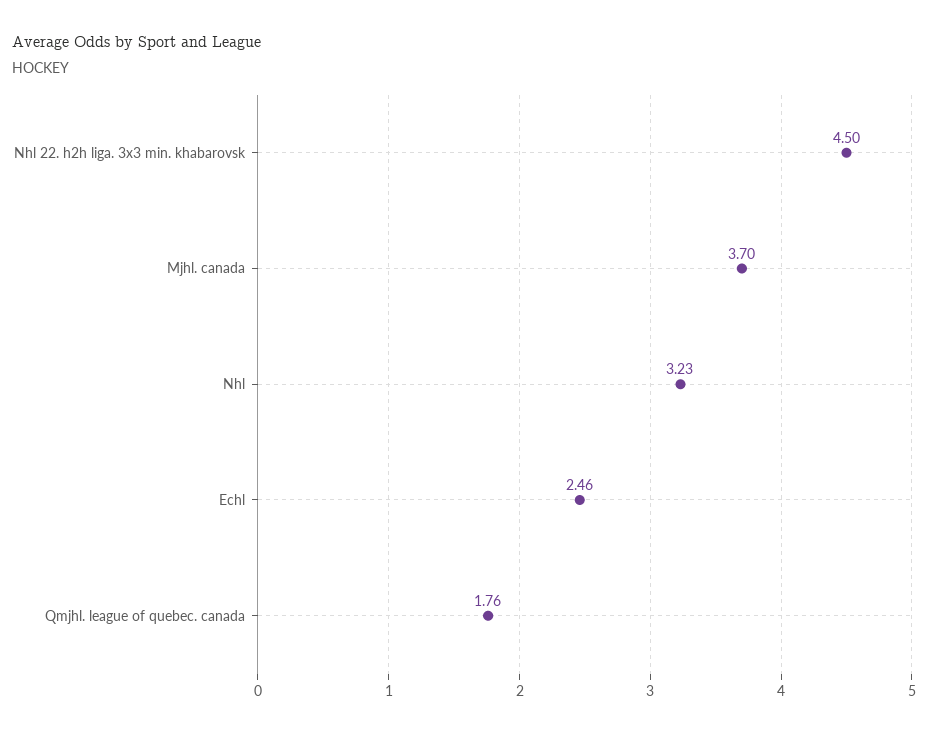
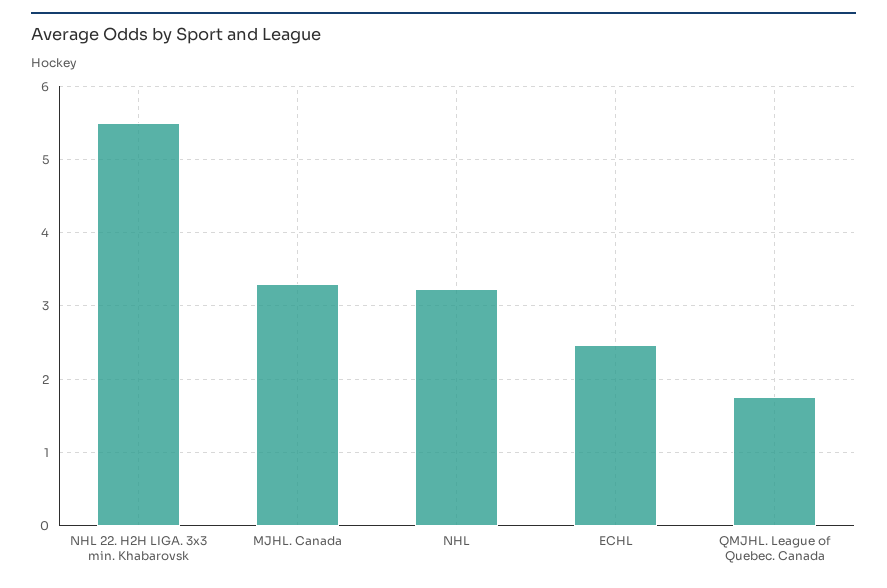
Nhl 22. h2h liga. 3x3 min. khabarovsk: 4.5 -> 5.5
Mjhl. canada: 3.7 -> 3.3

